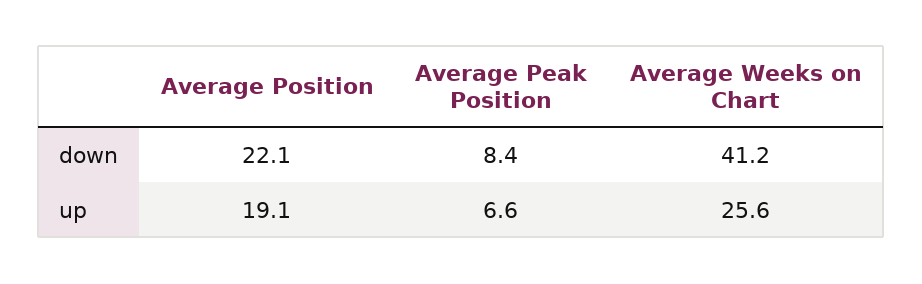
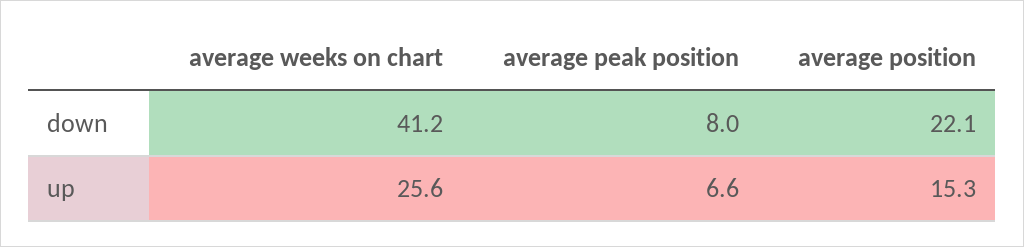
Average Peak Position, down: 8.4 -> 8
Average Position, up: 19.1 -> 15.3

